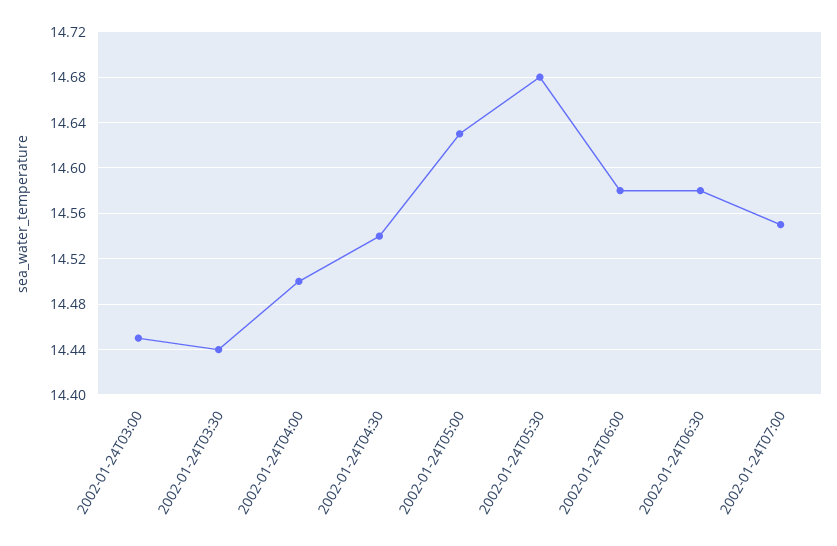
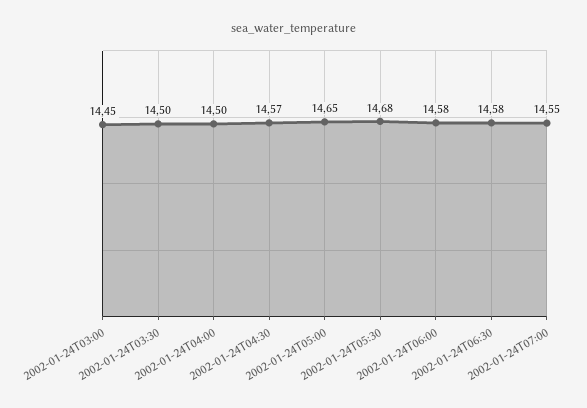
2002-01-24T03:30: 14.44 -> 14.5
2002-01-24T04:30: 14.54 -> 14.57
2002-01-24T05:00: 14.63 -> 14.65

